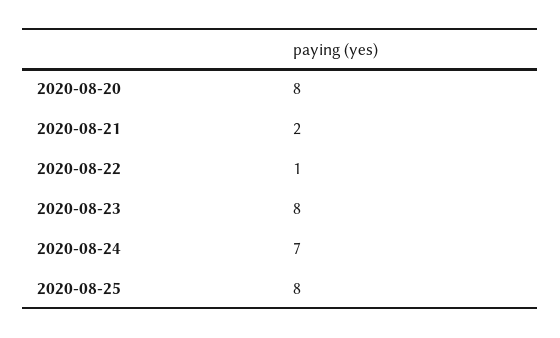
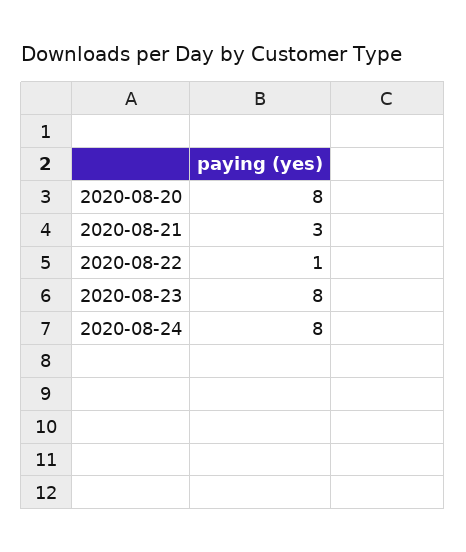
2020-08-21: 2 -> 3
2020-08-24: 7 -> 8
2020-08-25: 8 -> none

